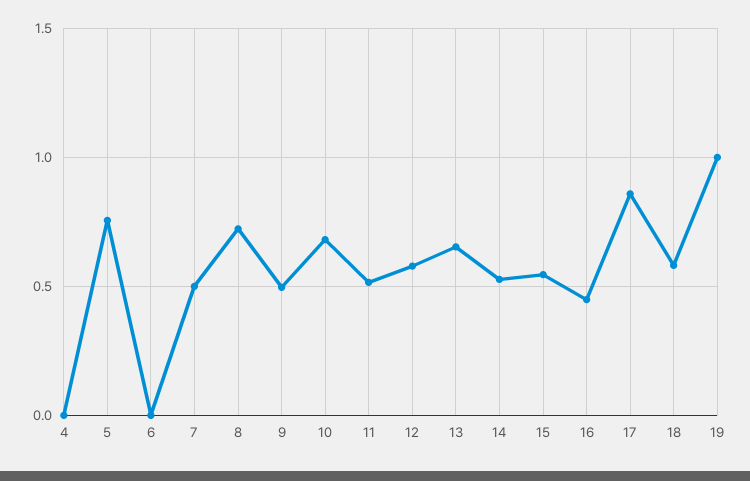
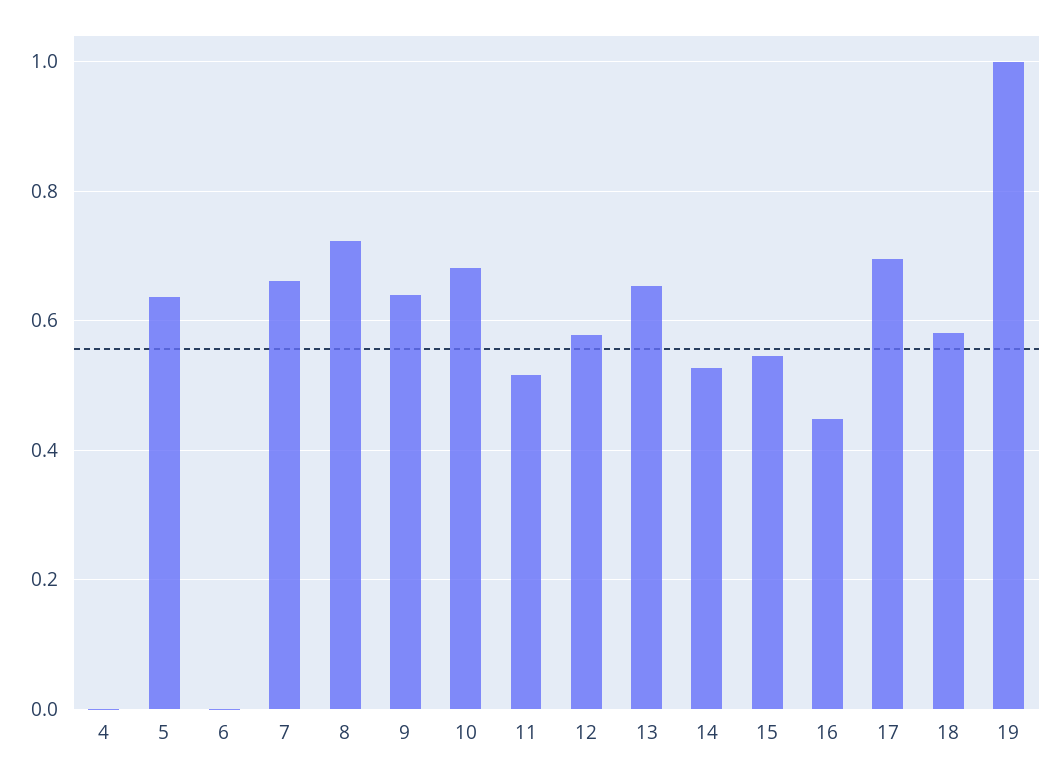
5: 0.75 -> 0.64
7: 0.5 -> 0.66
9: 0.5 -> 0.64
17: 0.85 -> 0.7

